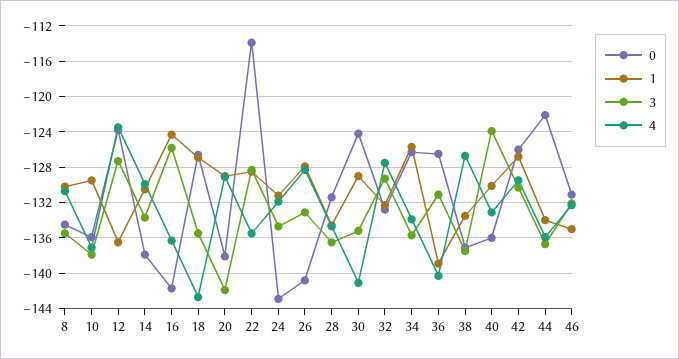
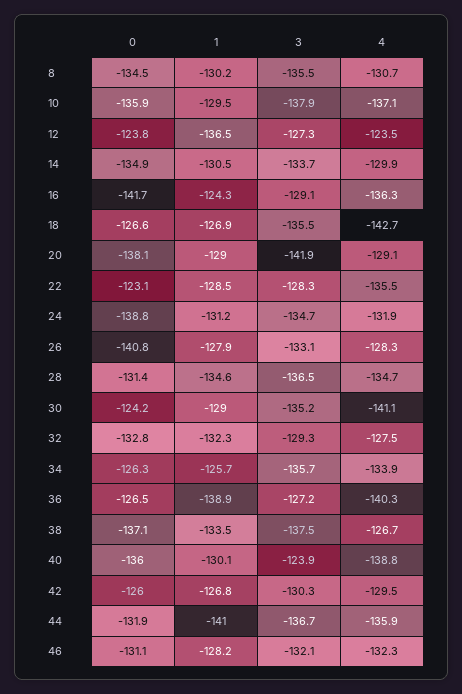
0, 14: -138 -> -134.9
3, 16: -126 -> -129.1
0, 22: -114 -> -123.1
0, 24: -143 -> -138.8
3, 36: -131 -> -127.2
4, 40: -133 -> -138.8
0, 44: -122 -> -131.9
1, 44: -134 -> -141
1, 46: -135 -> -128.2

